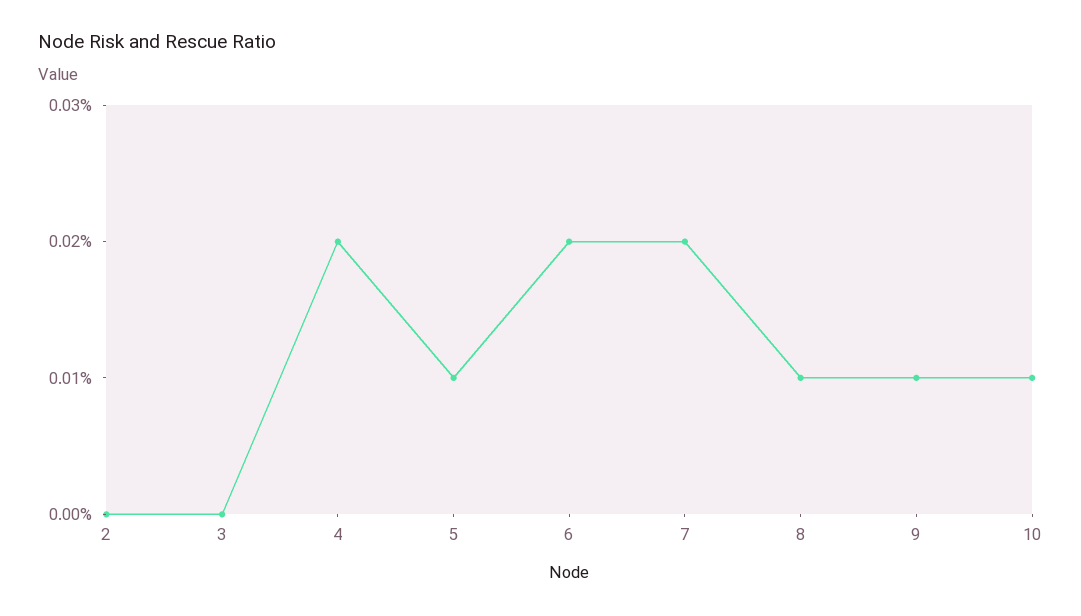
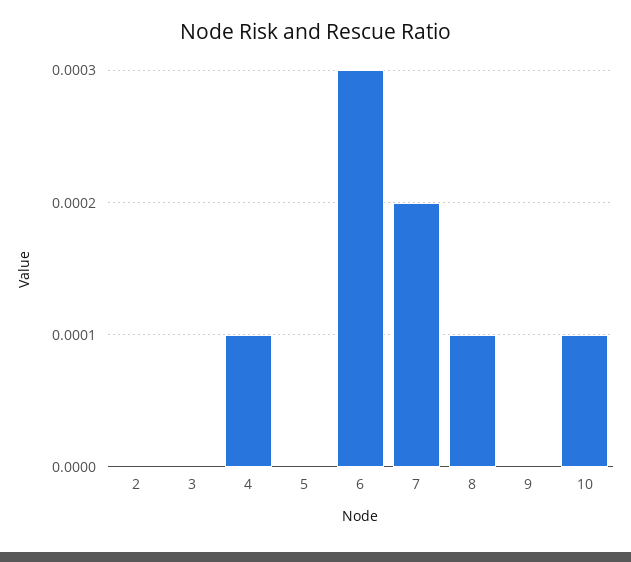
4: 0.0002 -> 0.0001
5: 0.0001 -> 0
6: 0.0002 -> 0.0003
9: 0.0001 -> 0

